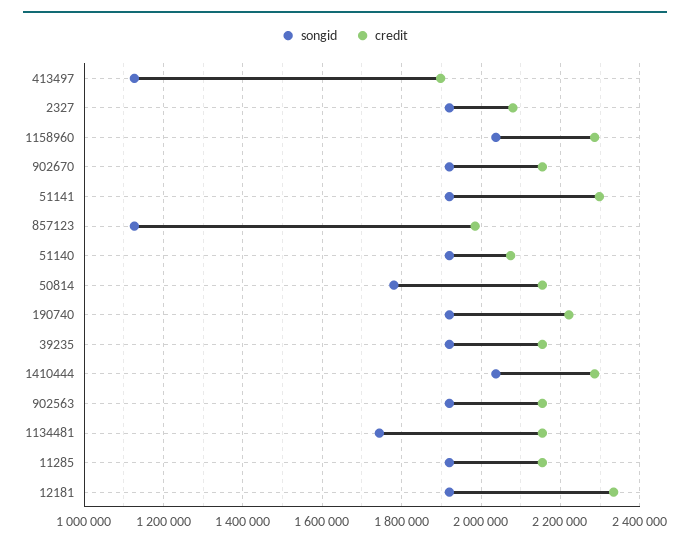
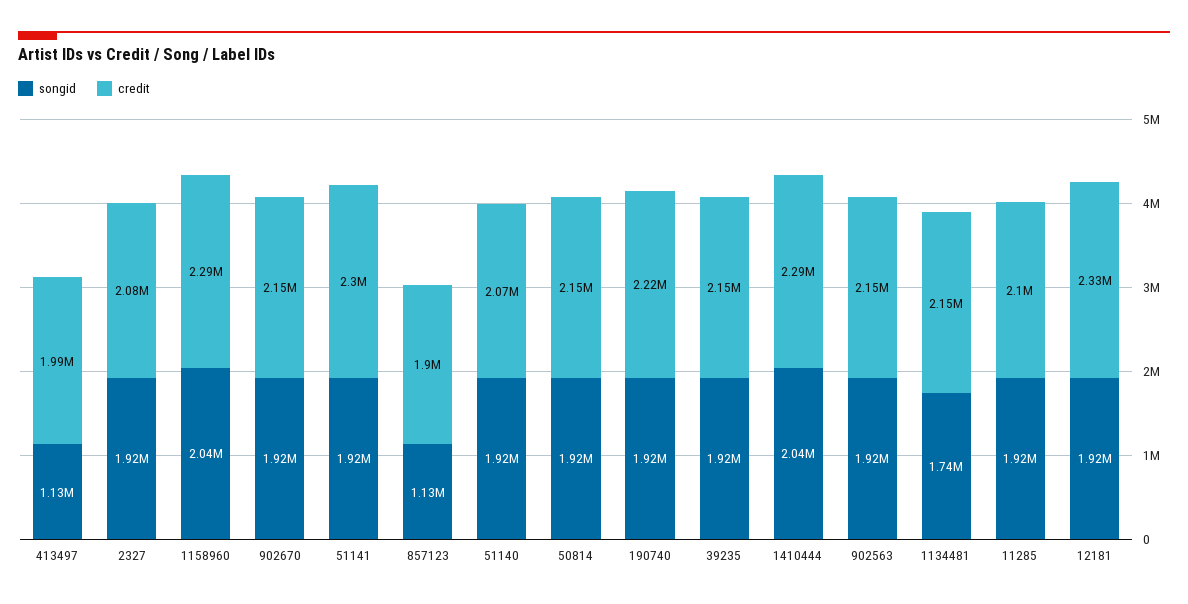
credit, 413497: 1900000 -> 1990000
credit, 857123: 1980000 -> 1900000
songid, 50814: 1780000 -> 1920000
credit, 11285: 2160000 -> 2100000

